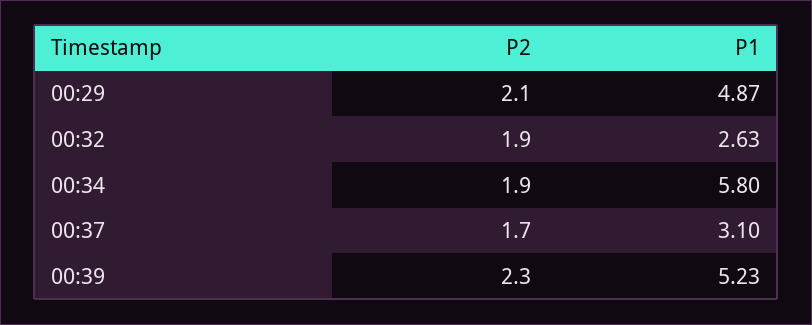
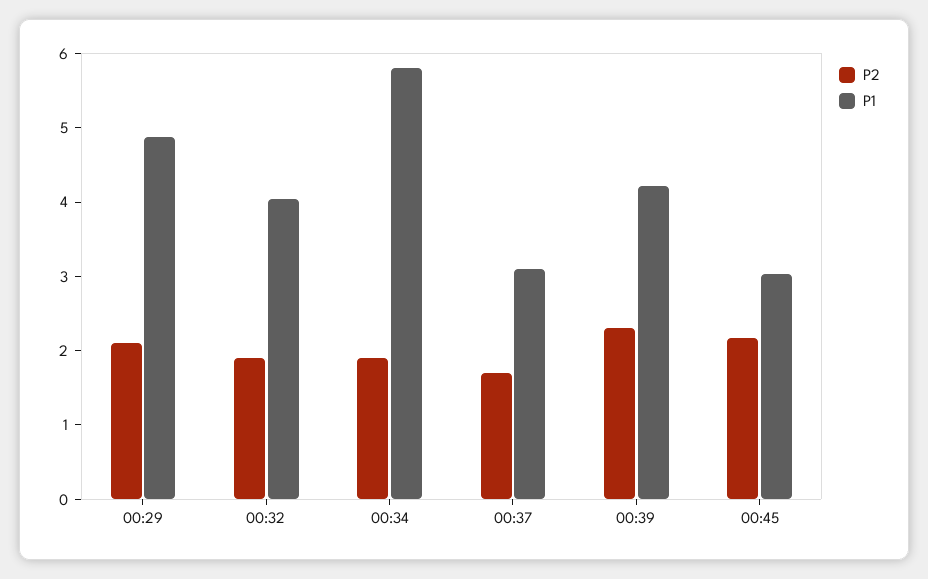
P1, 00:32: 2.63 -> 4
P1, 00:39: 5.23 -> 4.2
P2, 00:45: none -> 2.2
P1, 00:45: none -> 3

